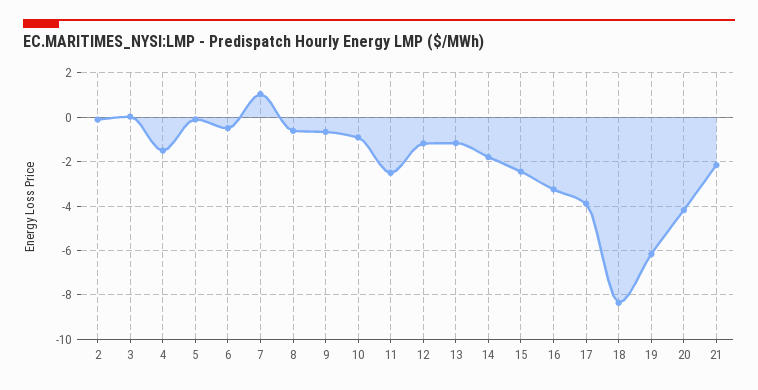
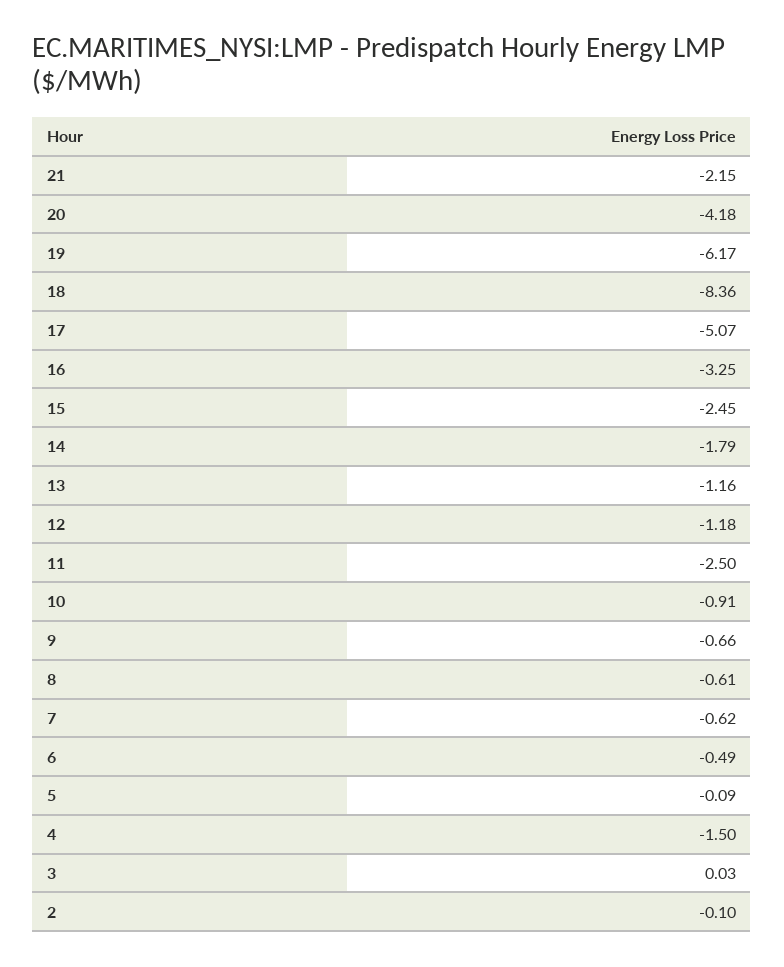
7: 1 -> -0.62
17: -4 -> -5.07

